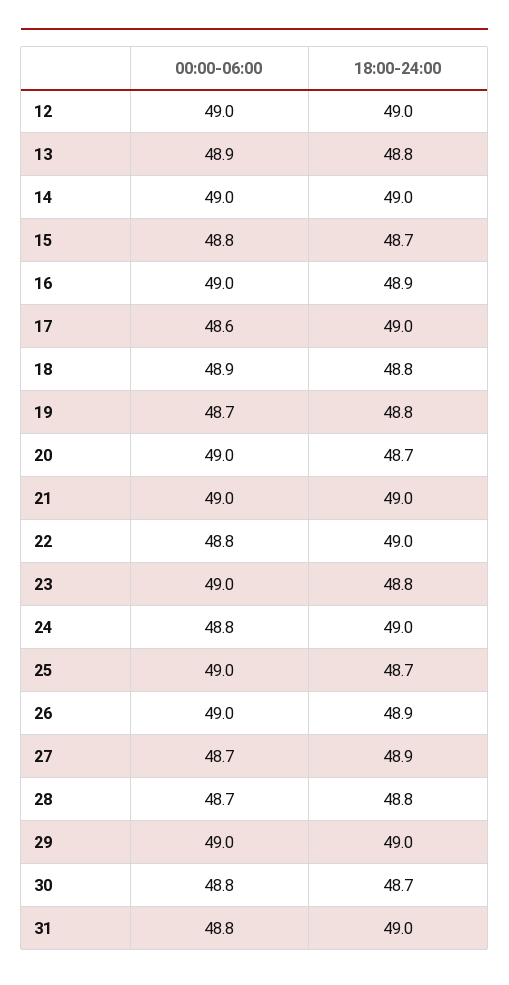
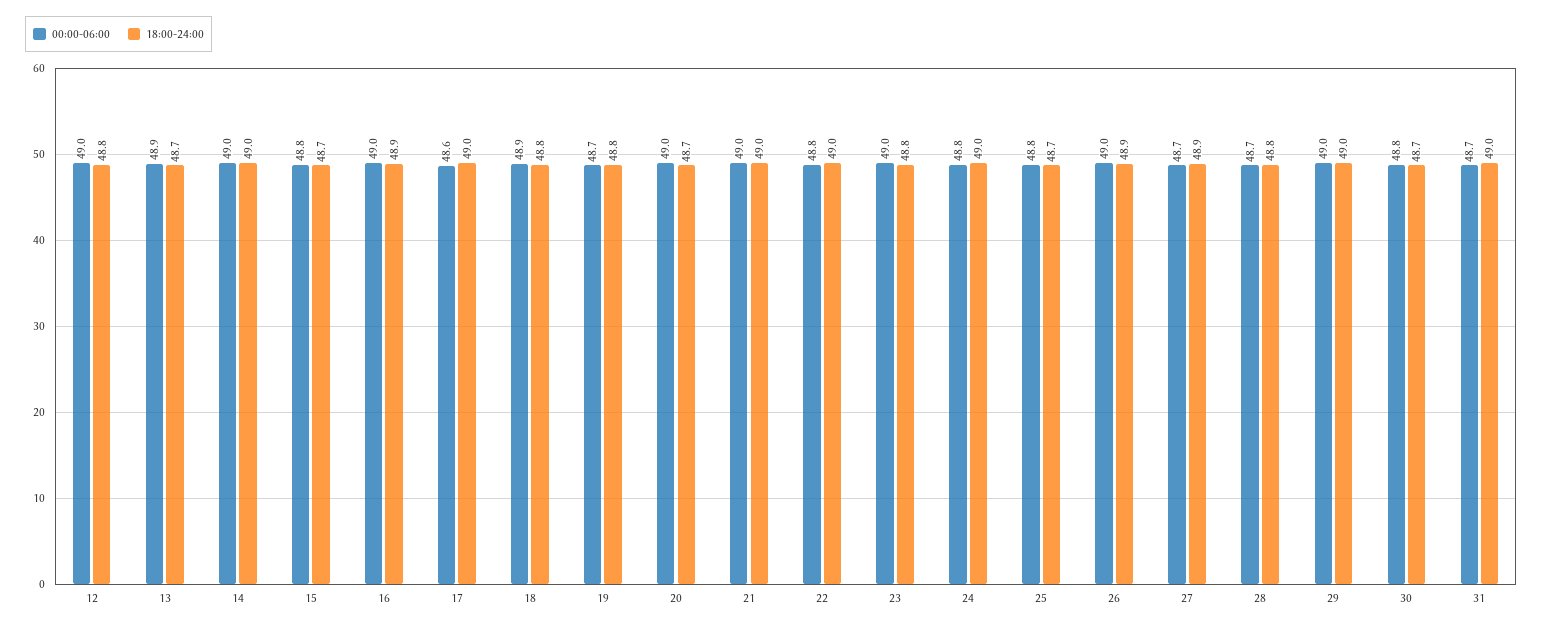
18:00-24:00, 12: 49 -> 48.8
18:00-24:00, 13: 48.8 -> 48.7
00:00-06:00, 25: 49 -> 48.8
00:00-06:00, 31: 48.8 -> 48.7

